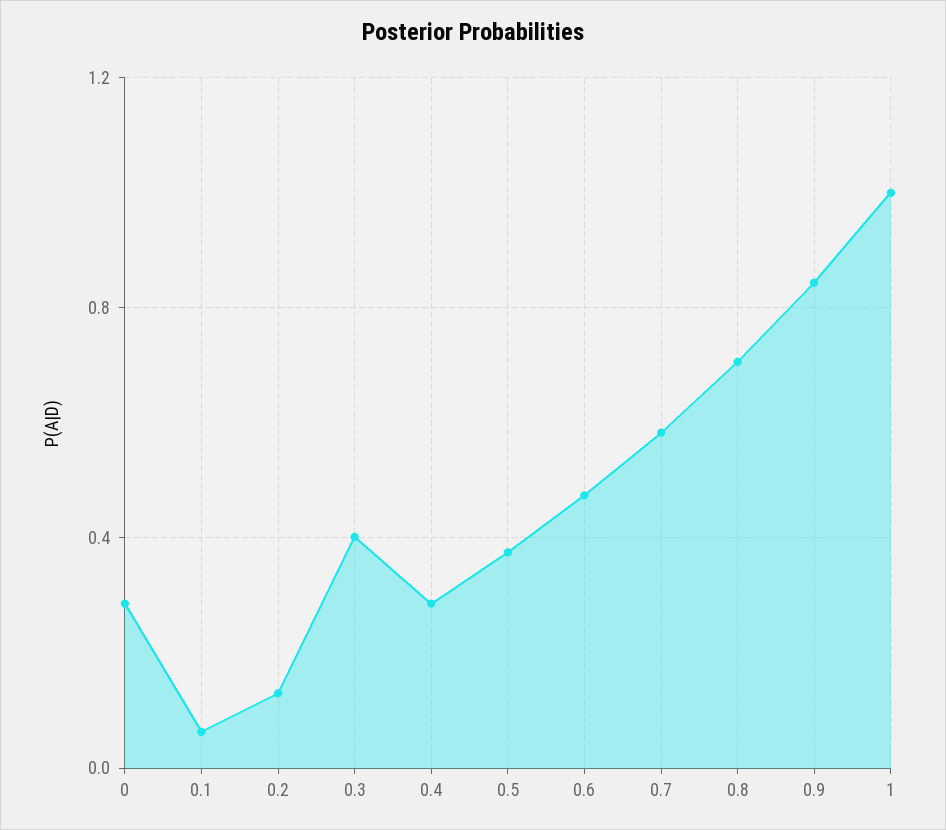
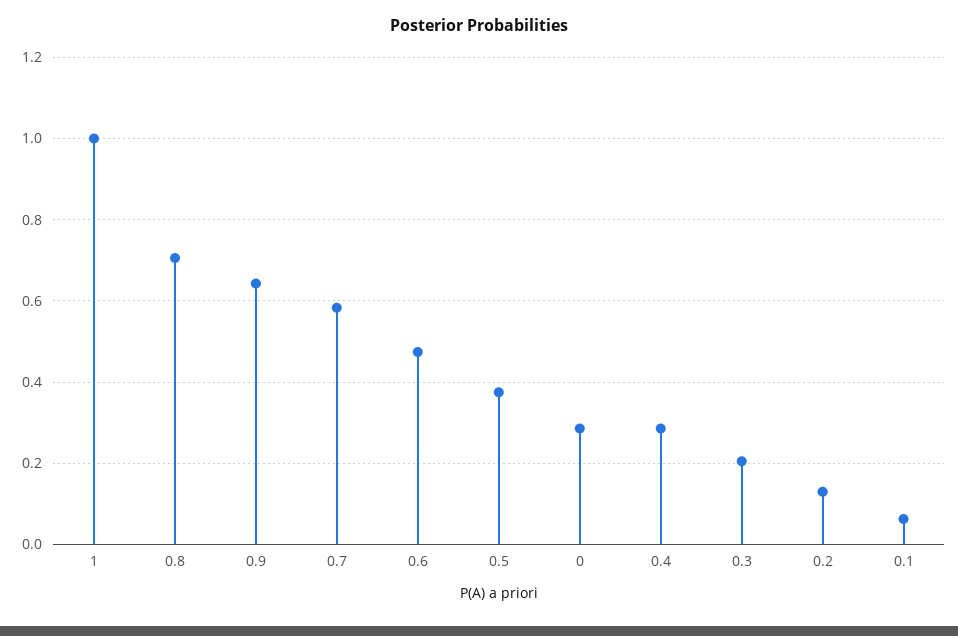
0.3: 0.4 -> 0.2
0.9: 0.85 -> 0.64

